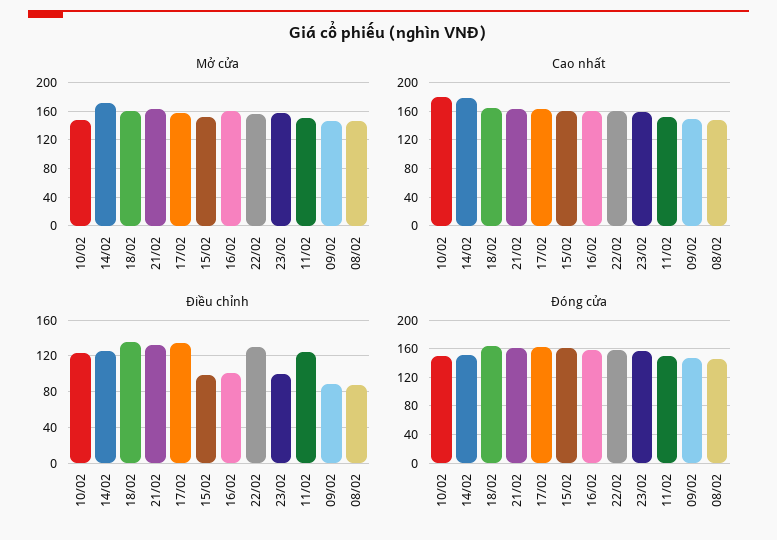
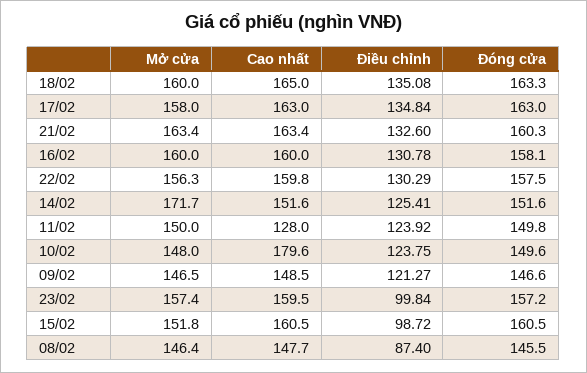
Cao nhất, 14/02: 180 -> 151.6
Cao nhất, 11/02: 150 -> 128
Điều chỉnh, 16/02: 100 -> 130.78
Điều chỉnh, 09/02: 90 -> 121.27

